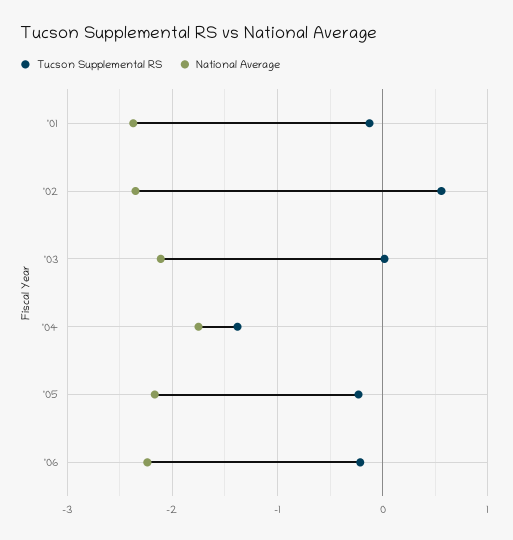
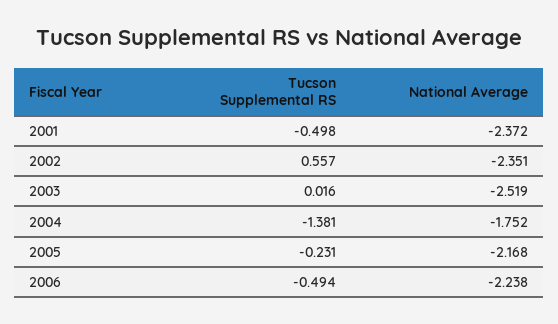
Tucson Supplemental RS, '01: -0.1 -> -0.498
National Average, '03: -2.1 -> -2.519
Tucson Supplemental RS, '06: -0.2 -> -0.494

